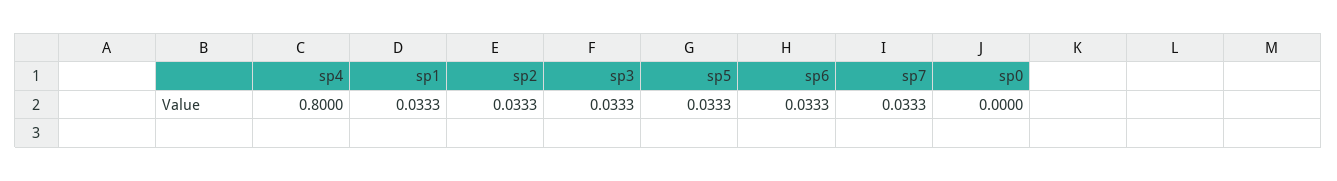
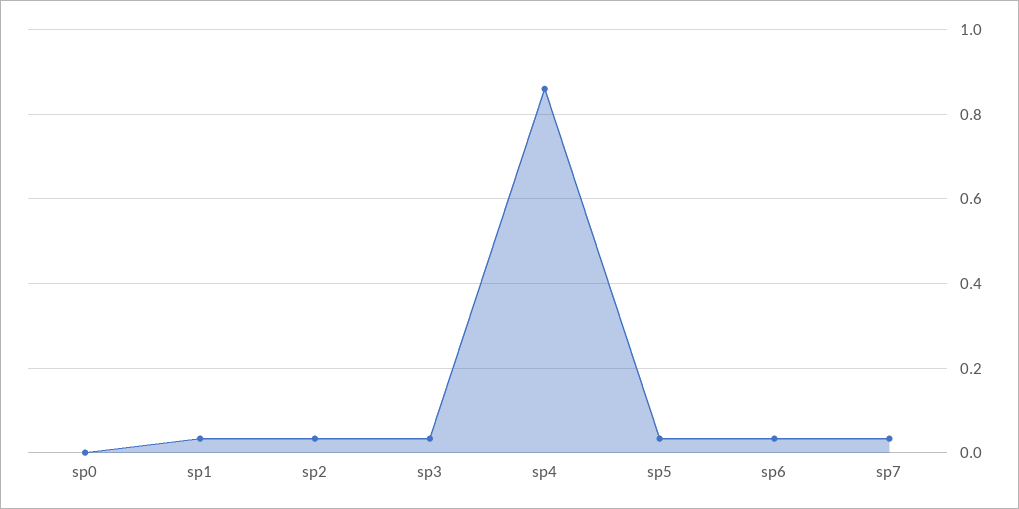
sp4: 0.8 -> 0.86

